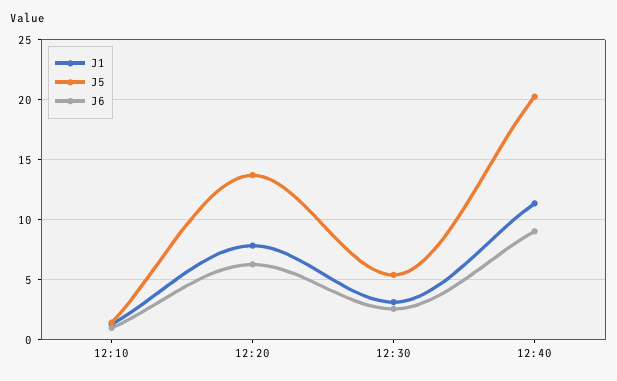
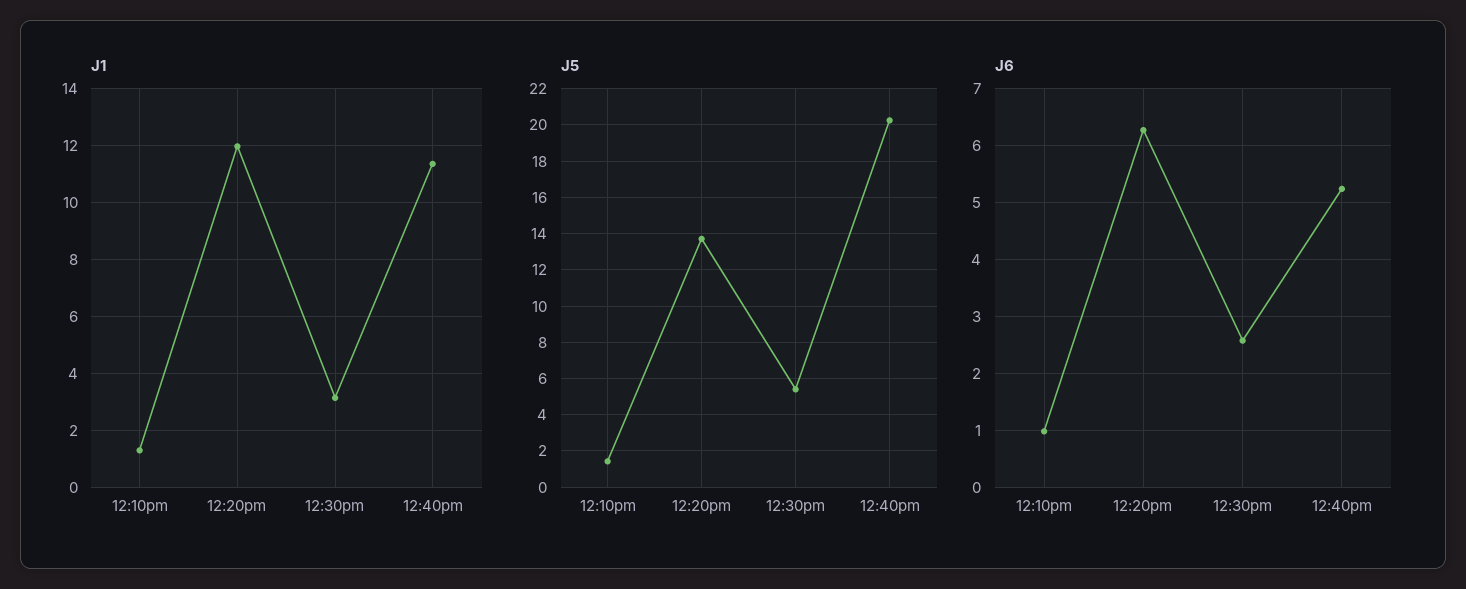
J1, 12:20: 8 -> 12
J6, 12:40: 9 -> 5.2

